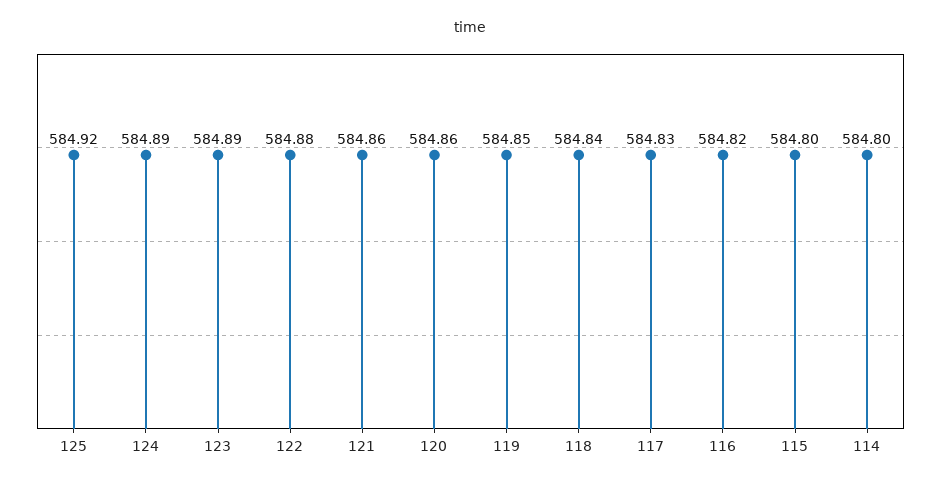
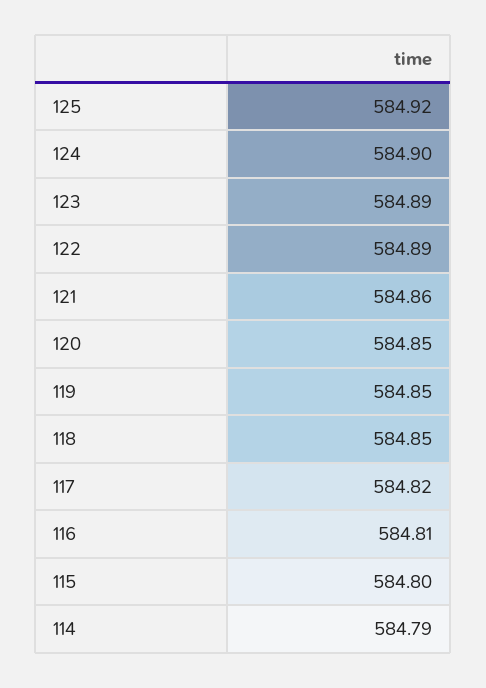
124: 584.89 -> 584.9
122: 584.88 -> 584.89
120: 584.86 -> 584.85
118: 584.84 -> 584.85
117: 584.83 -> 584.82
116: 584.82 -> 584.81
114: 584.8 -> 584.79

